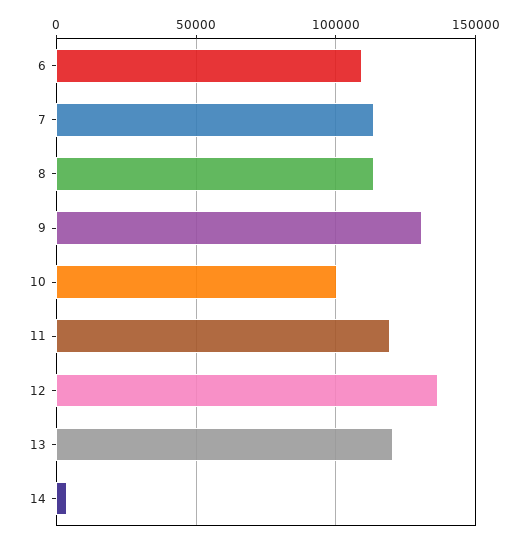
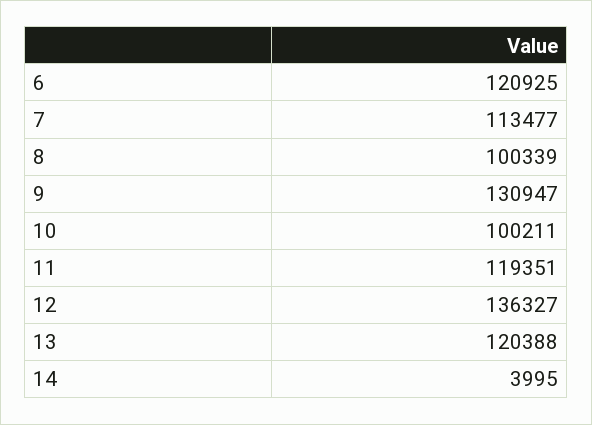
6: 110000 -> 120925
8: 115000 -> 100339

